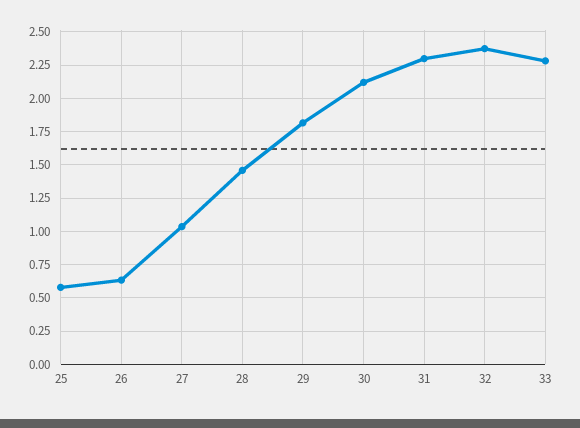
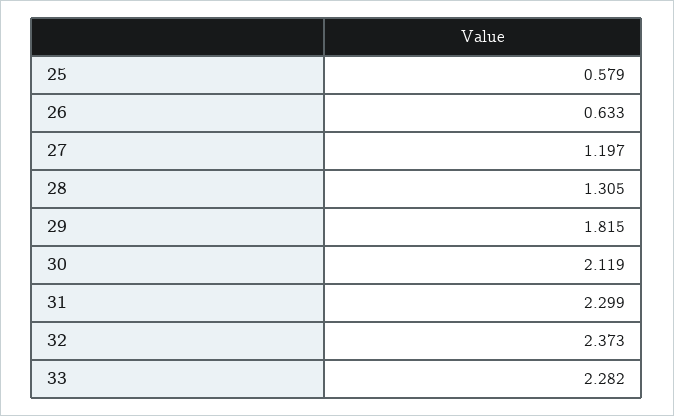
27: 1.05 -> 1.197
28: 1.45 -> 1.305

